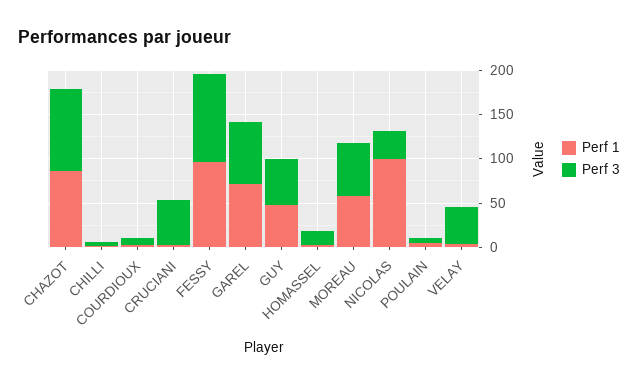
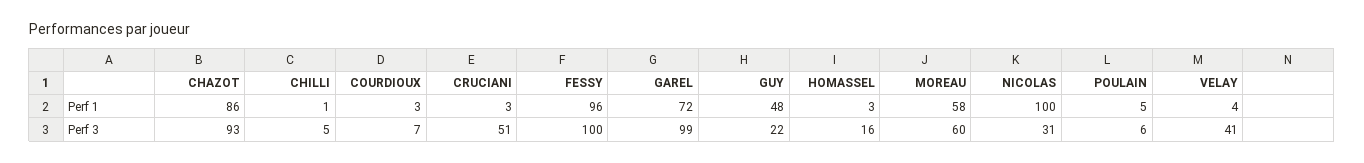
Perf 3, GAREL: 70 -> 99
Perf 3, GUY: 50 -> 22

